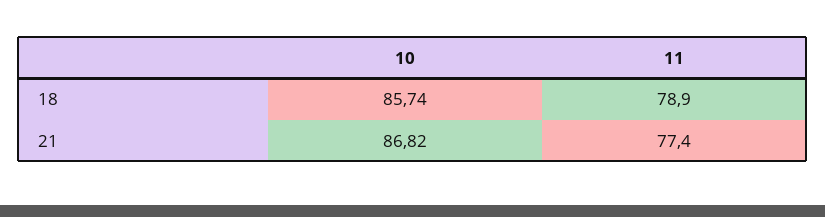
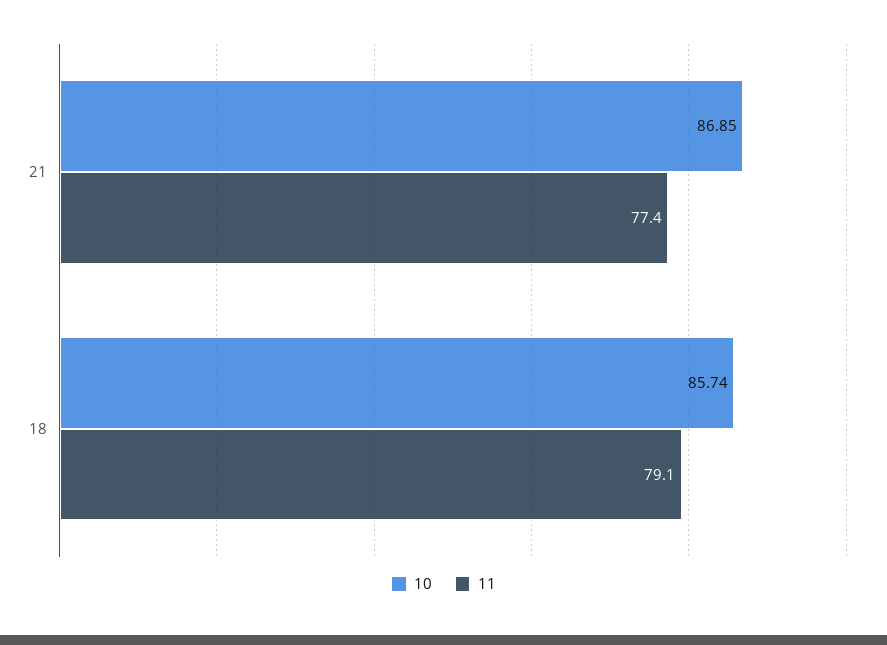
11, 18: 78.9 -> 79.1
10, 21: 86.82 -> 86.85

